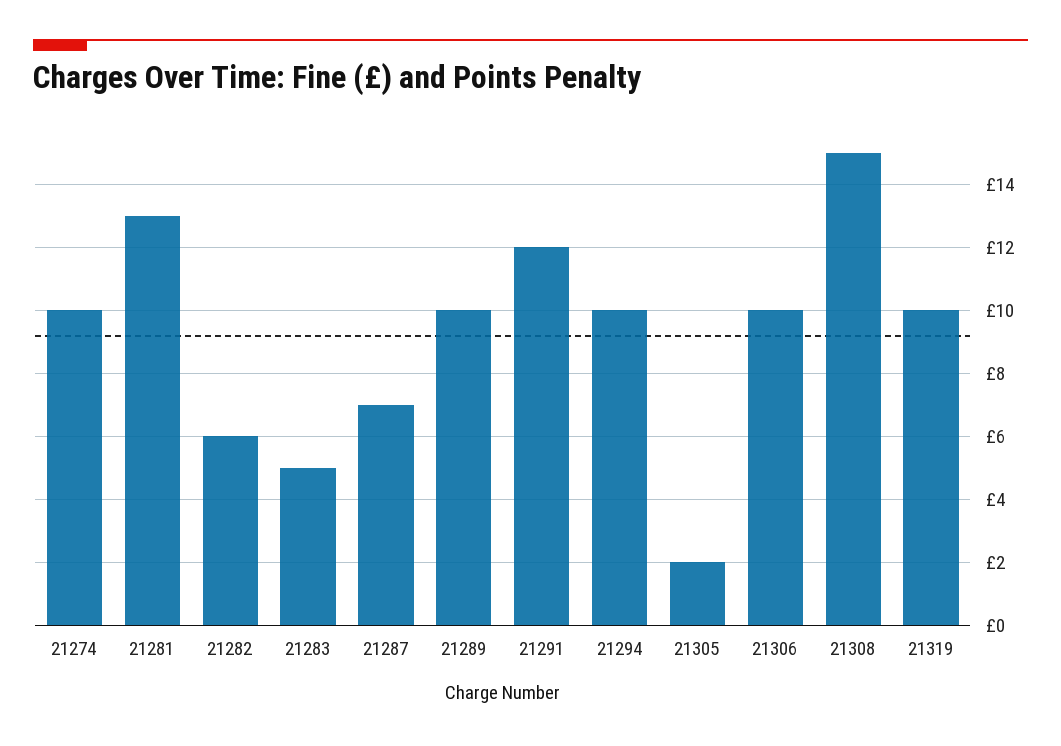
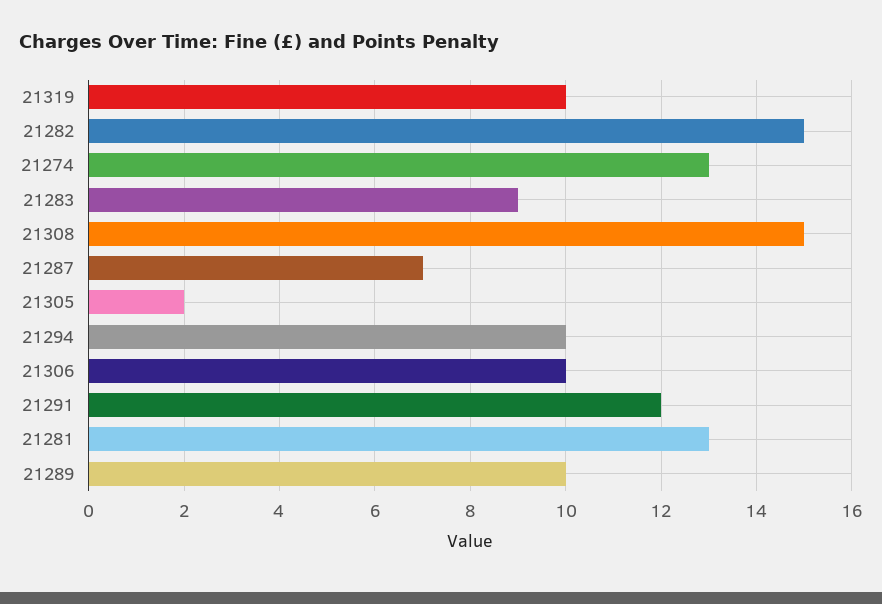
21274: 10 -> 13
21282: 6 -> 15
21283: 5 -> 9

